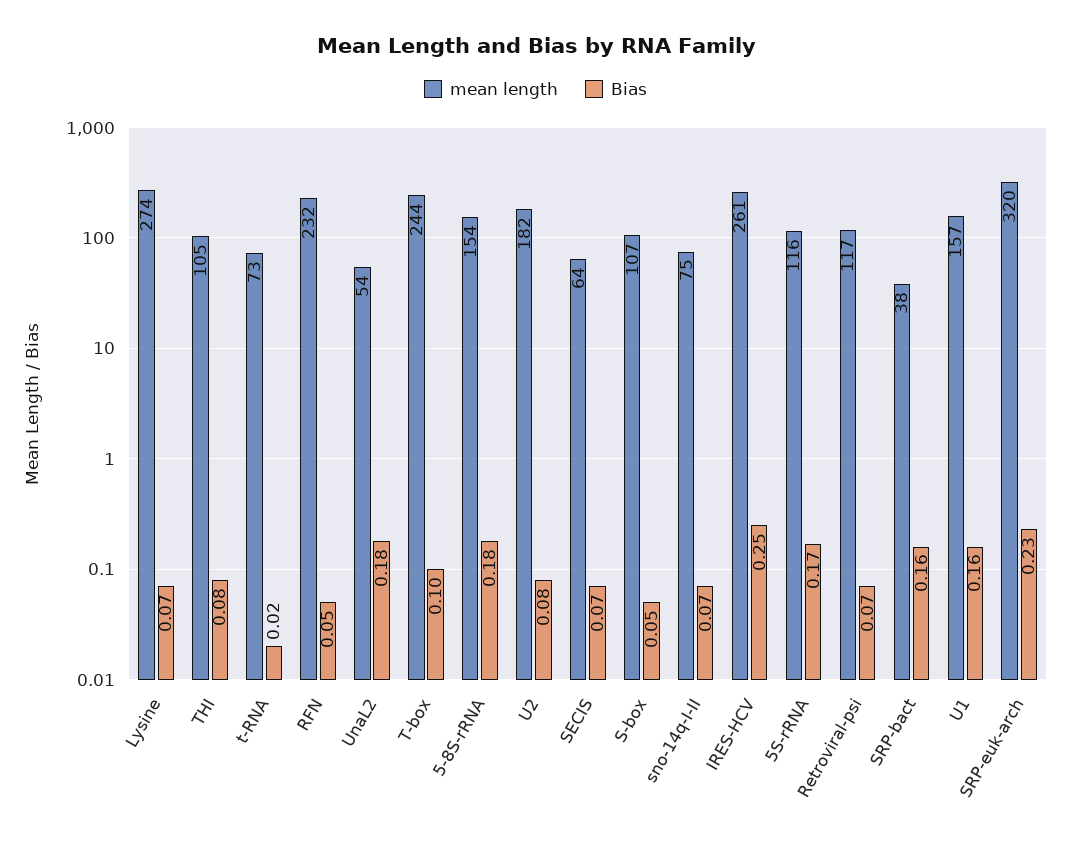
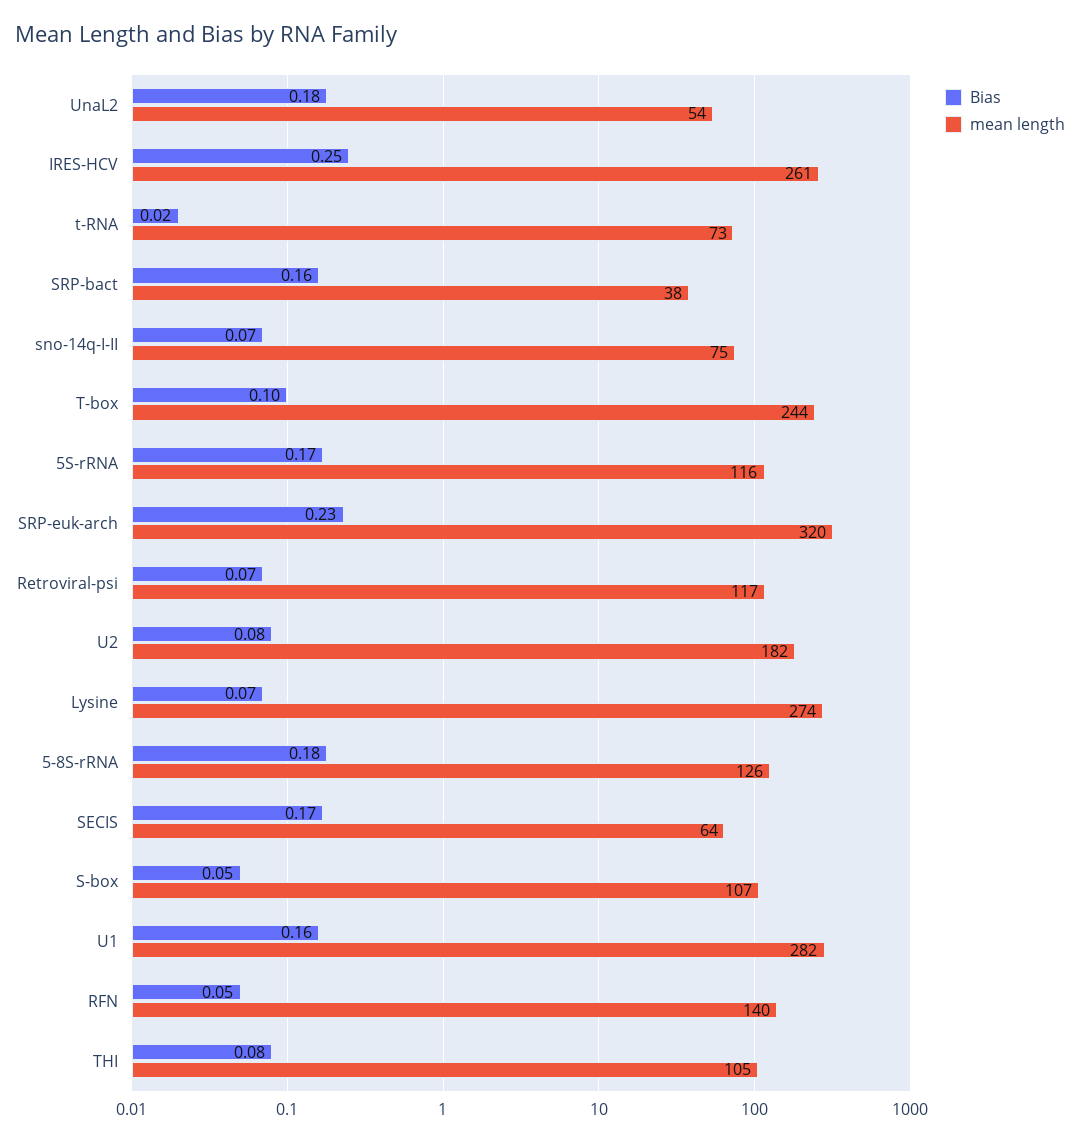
mean length, RFN: 232 -> 140
mean length, 5-8S-rRNA: 154 -> 126
Bias, SECIS: 0.07 -> 0.17
mean length, U1: 157 -> 282

